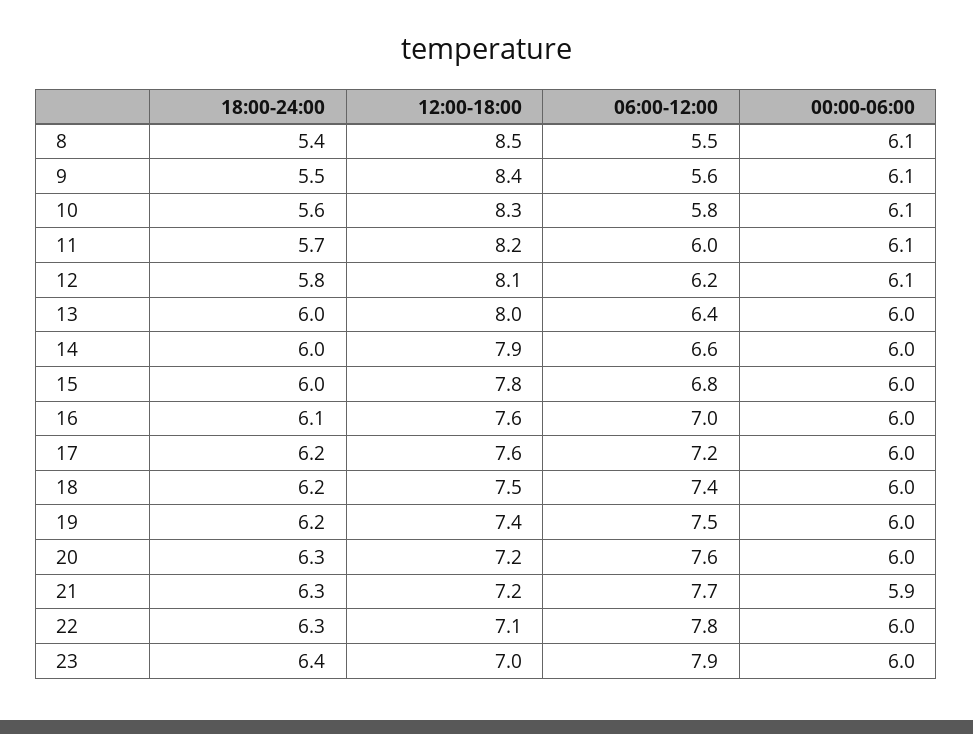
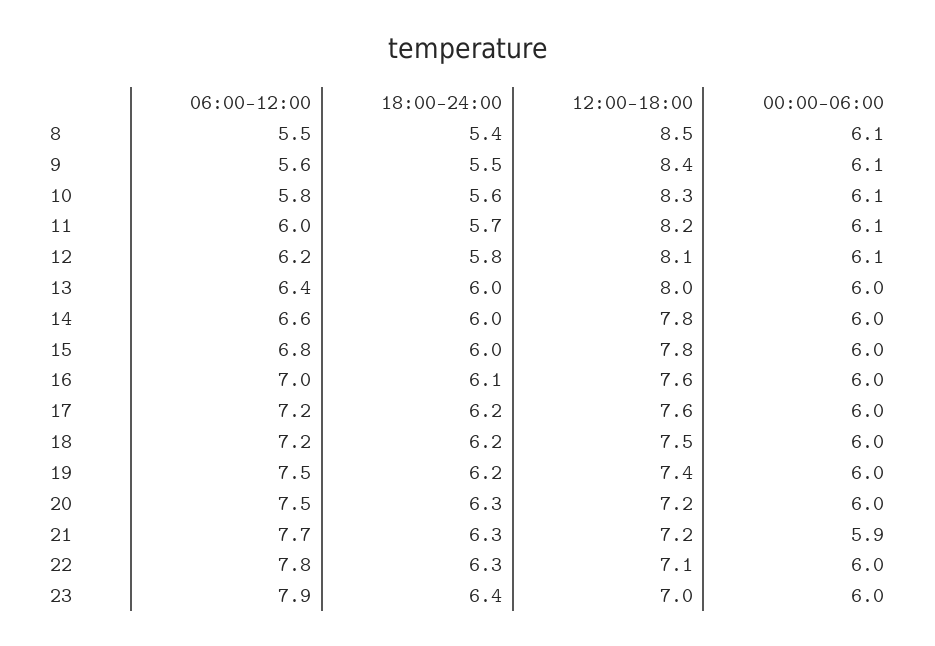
12:00-18:00, 14: 7.9 -> 7.8
06:00-12:00, 18: 7.4 -> 7.2
06:00-12:00, 20: 7.6 -> 7.5

